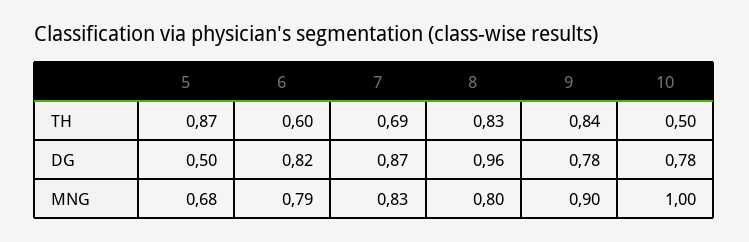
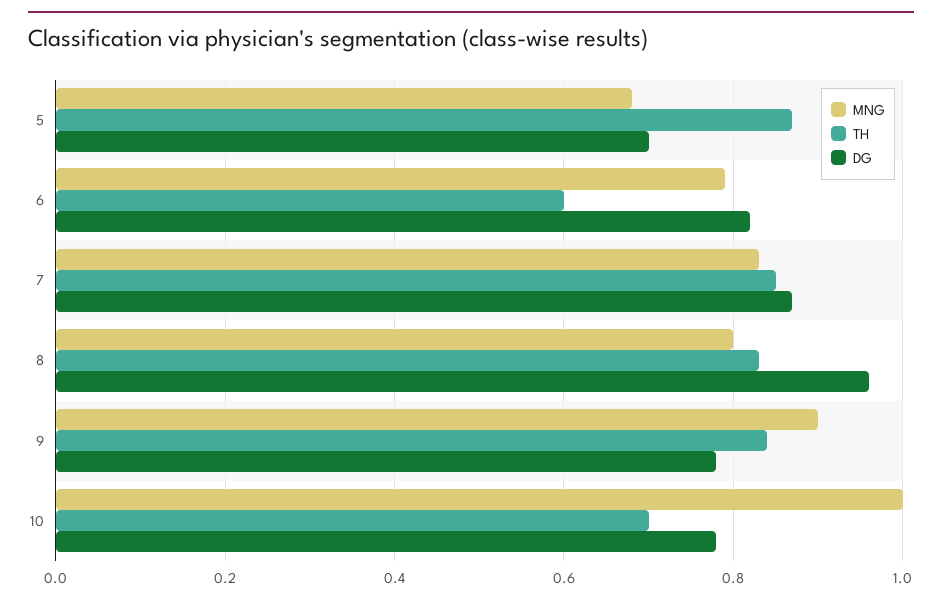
TH, 7: 0.69 -> 0.85
TH, 10: 0.5 -> 0.7
DG, 5: 0.5 -> 0.7

